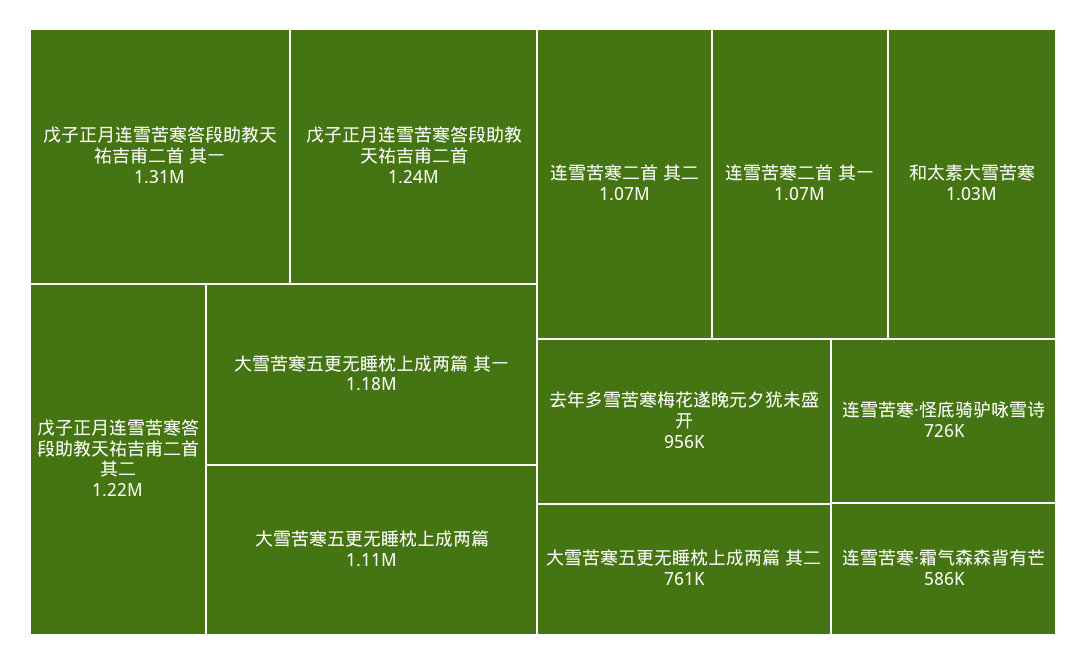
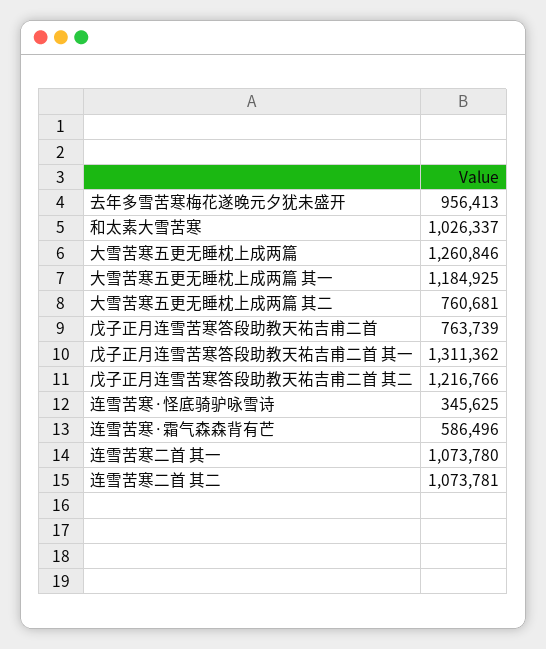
戊子正月连雪苦寒答段助教天祐吉甫二首: 1240000 -> 763739
大雪苦寒五更无睡枕上成两篇: 1110000 -> 1260846
连雪苦寒·怪底骑驴咏雪诗: 726000 -> 345625

